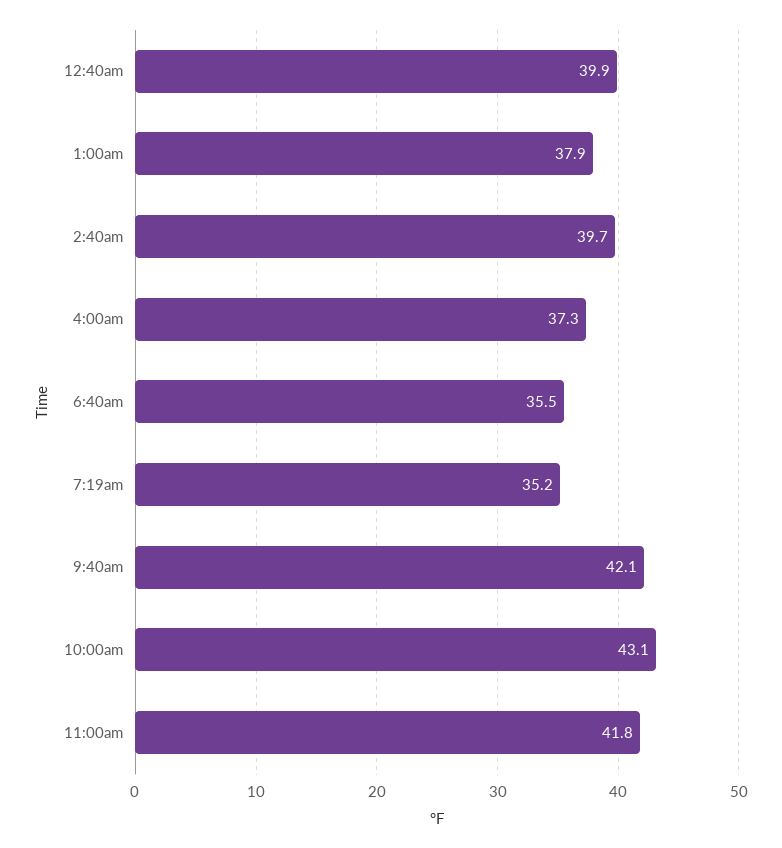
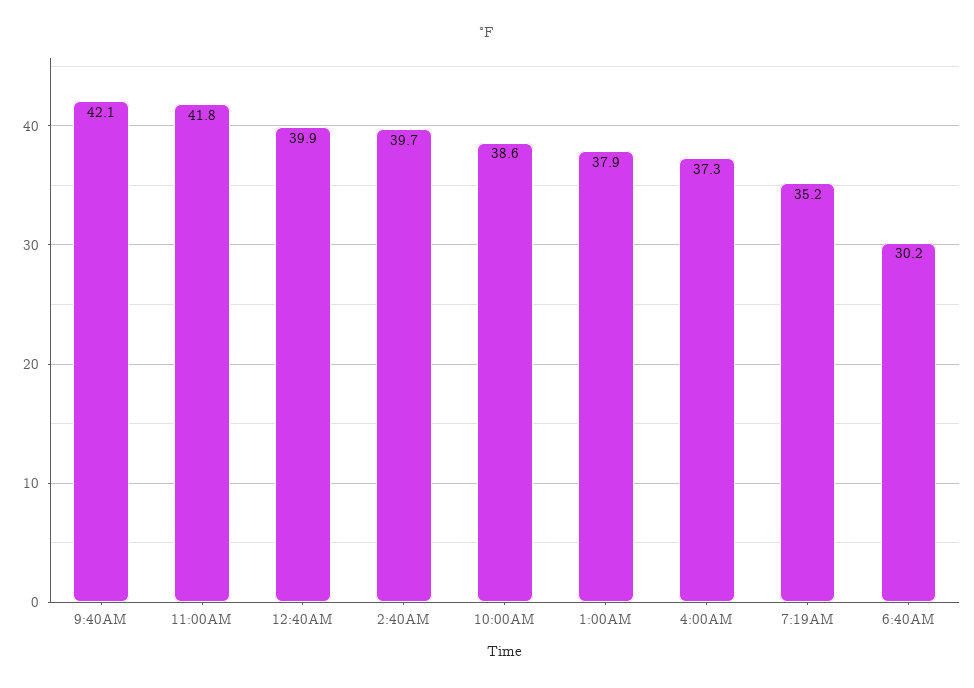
6:40am: 35.5 -> 30.2
10:00am: 43.1 -> 38.6

